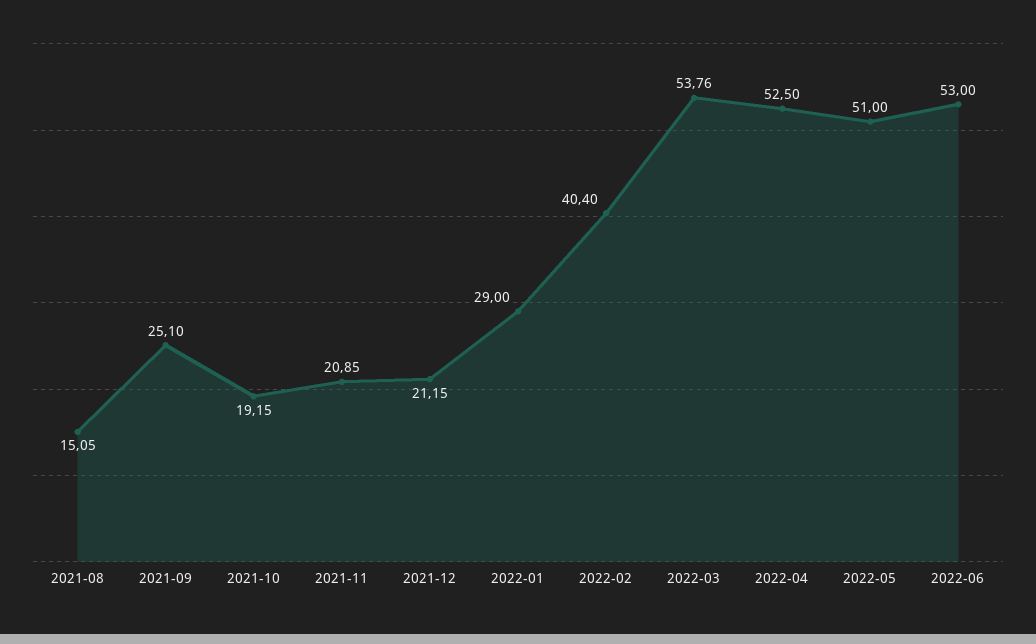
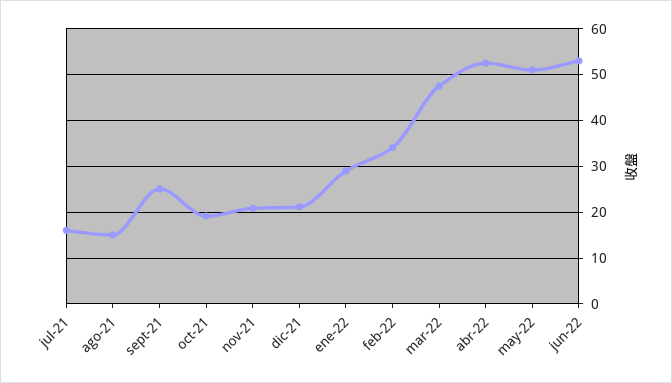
2022-02: 40.4 -> 34
2022-03: 53.76 -> 48
jul-21: none -> 16

